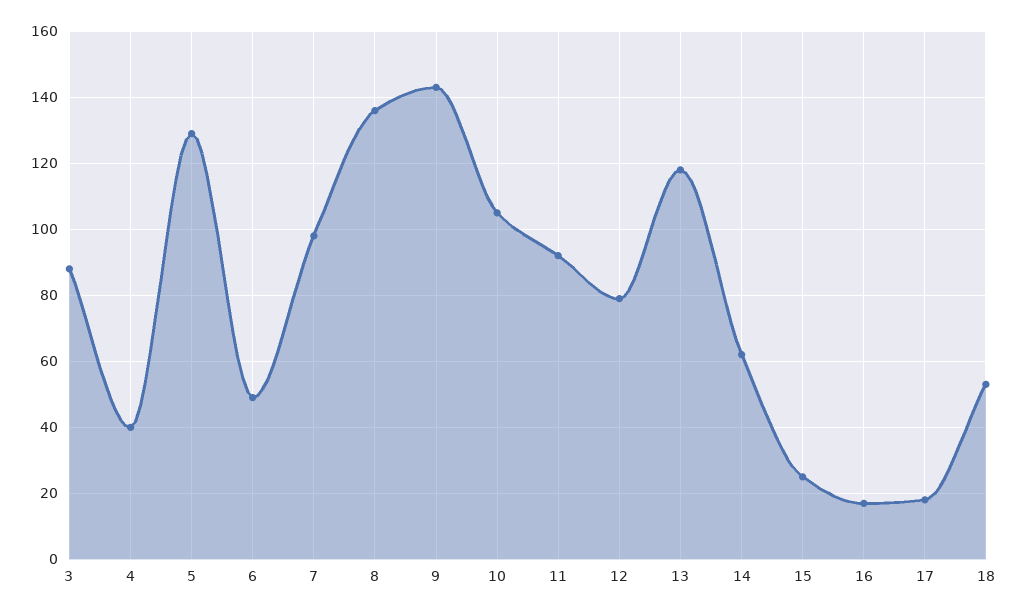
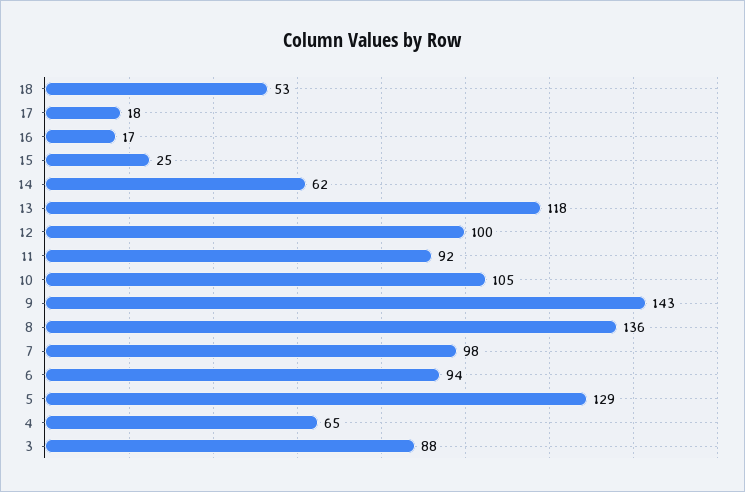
4: 40 -> 65
6: 50 -> 94
12: 80 -> 100

